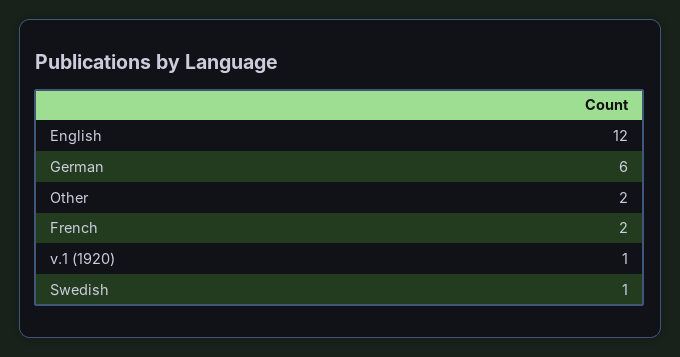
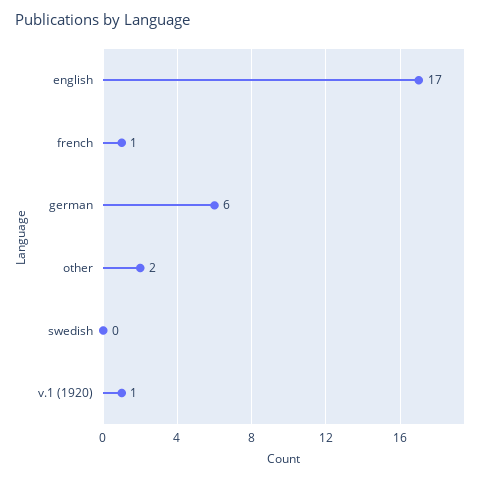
English: 12 -> 17
French: 2 -> 1
Swedish: 1 -> 0

